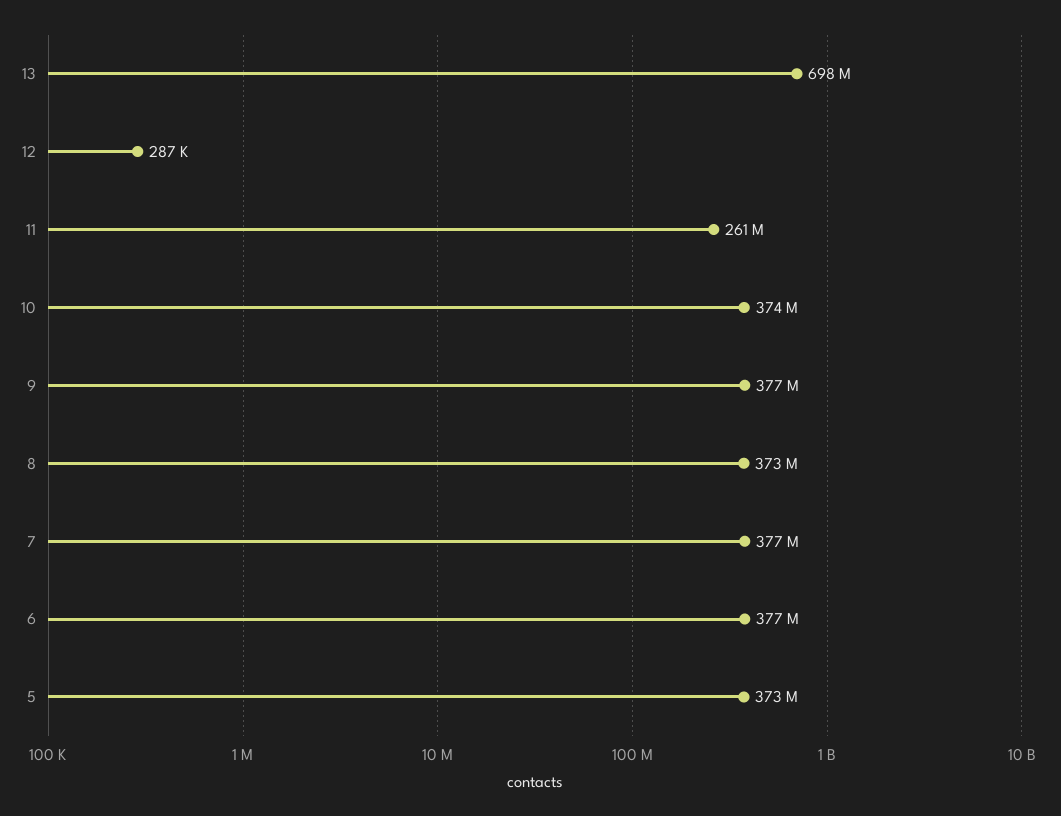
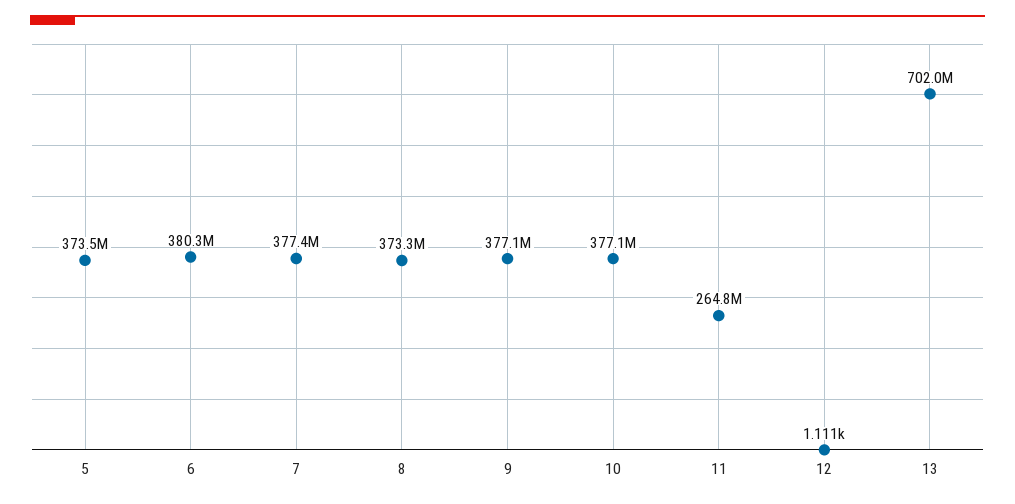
13: 698000000 -> 702000000
12: 287000 -> 1111
11: 261000000 -> 264800000
10: 374000000 -> 377100000
6: 377000000 -> 380300000

